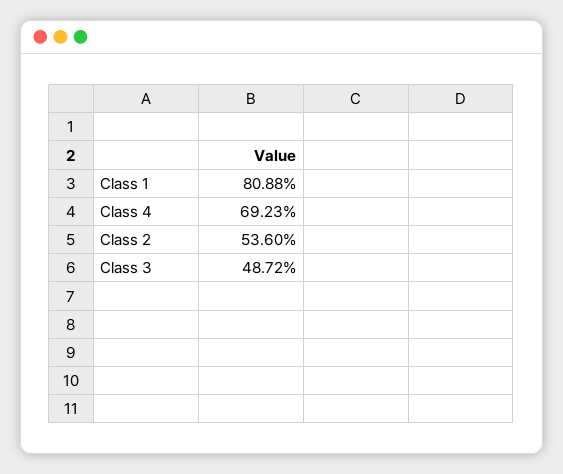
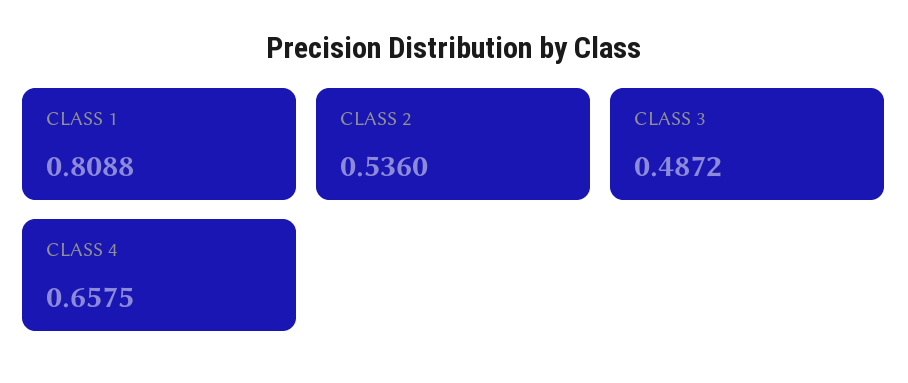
Class 4: 0.6923 -> 0.6575

